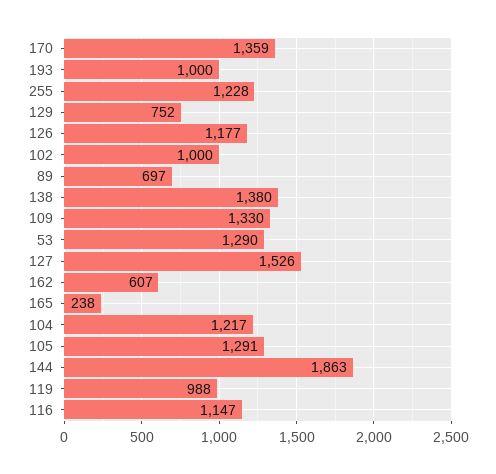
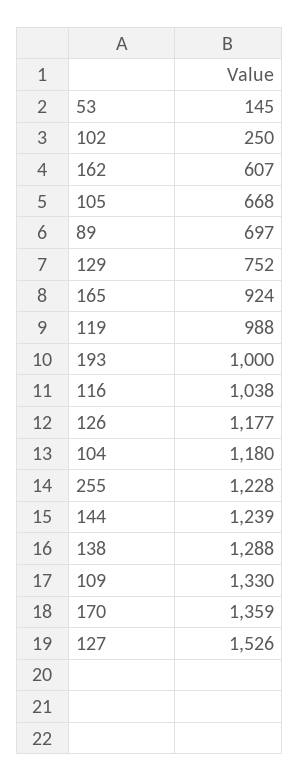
102: 1000 -> 250
138: 1380 -> 1288
53: 1290 -> 145
165: 238 -> 924
104: 1217 -> 1180
105: 1291 -> 668
144: 1863 -> 1239
116: 1147 -> 1038

